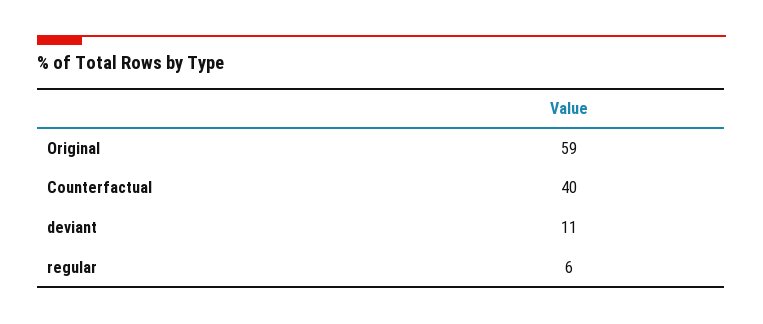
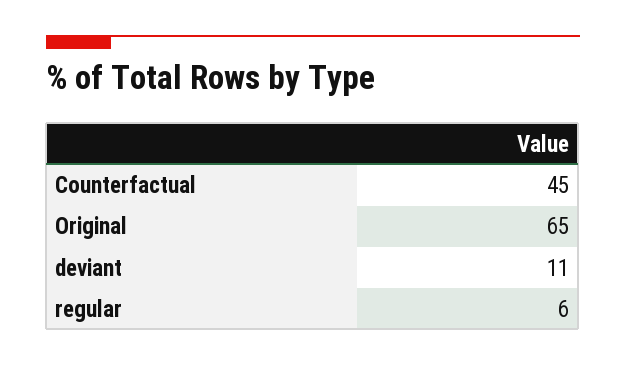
Original: 59 -> 65
Counterfactual: 40 -> 45

